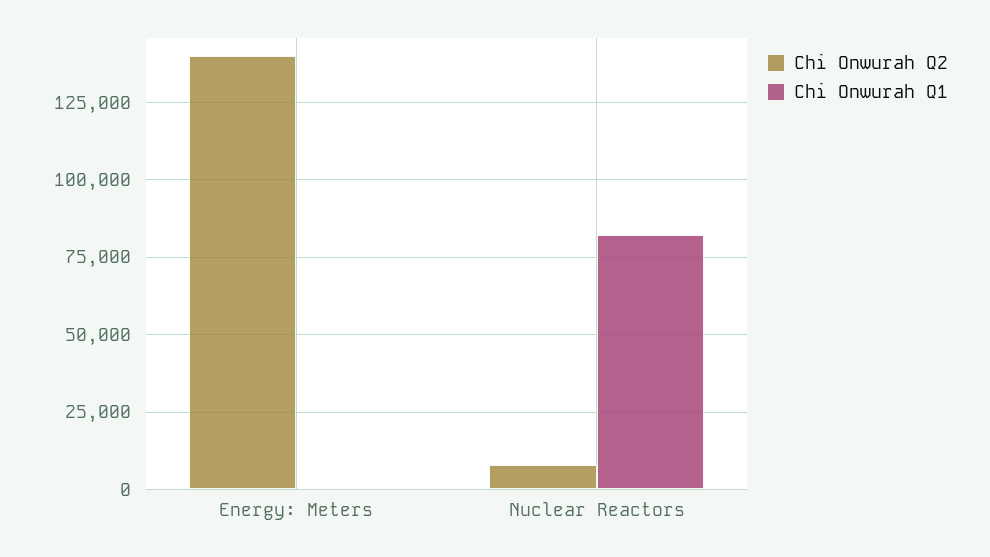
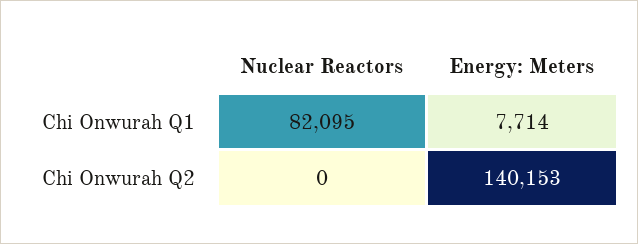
Chi Onwurah Q1, Energy: Meters: 0 -> 7714
Chi Onwurah Q2, Nuclear Reactors: 7500 -> 0

